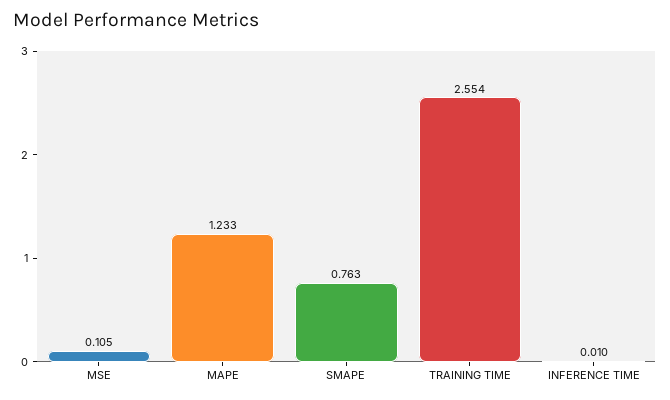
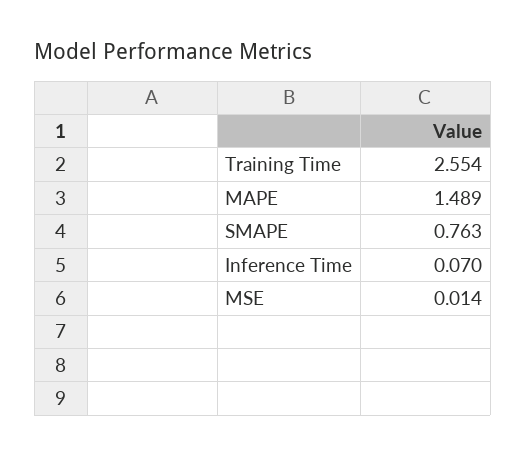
MSE: 0.105 -> 0.014
MAPE: 1.233 -> 1.489
INFERENCE TIME: 0.01 -> 0.07

